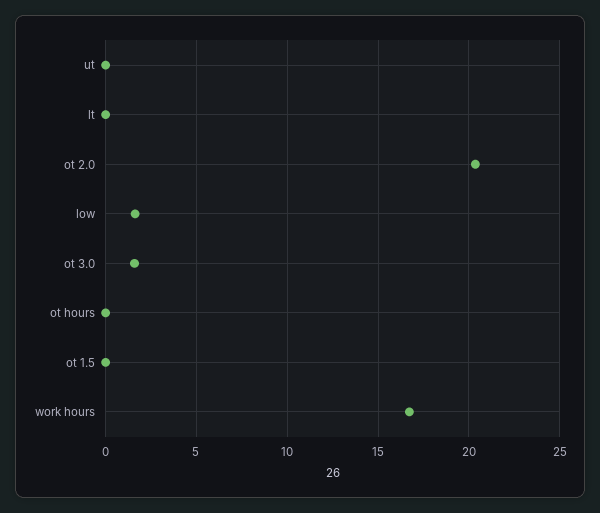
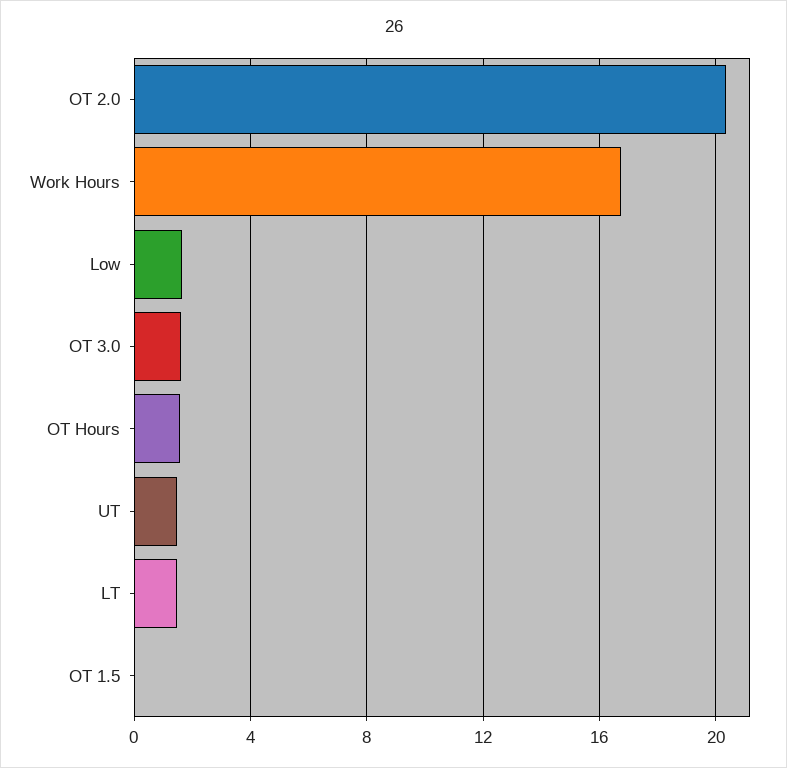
ut: 0 -> 1.5
lt: 0 -> 1.5
ot hours: 0 -> 1.5

